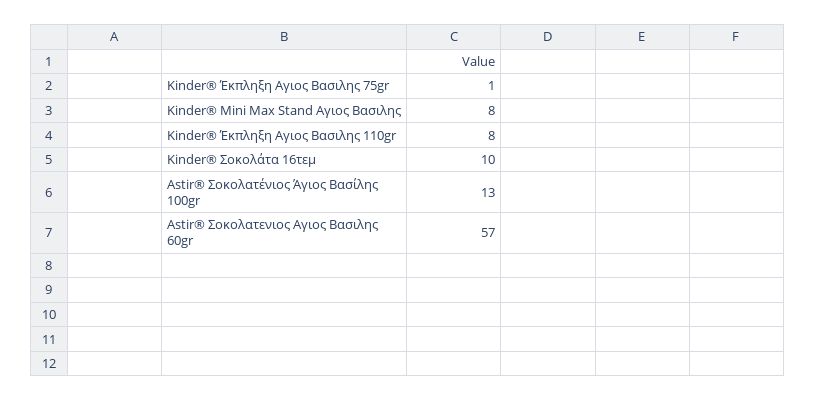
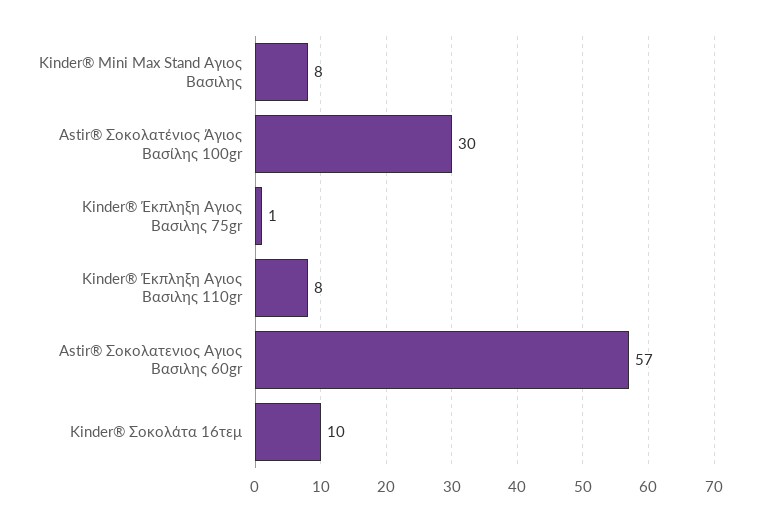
Astir® Σοκολατένιος Άγιος Βασίλης 100gr: 13 -> 30

